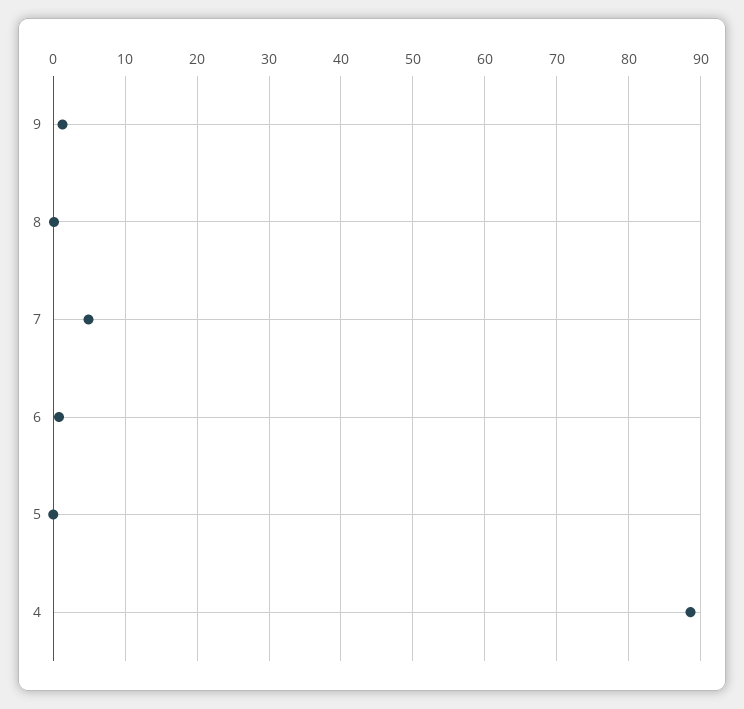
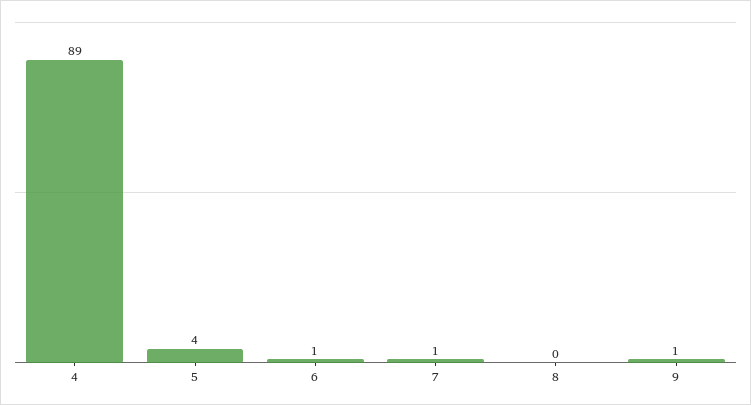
7: 5 -> 1
5: 0 -> 4

